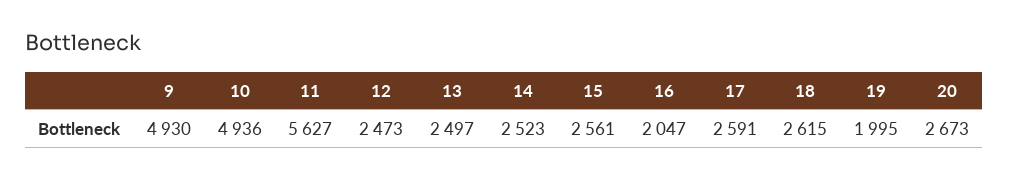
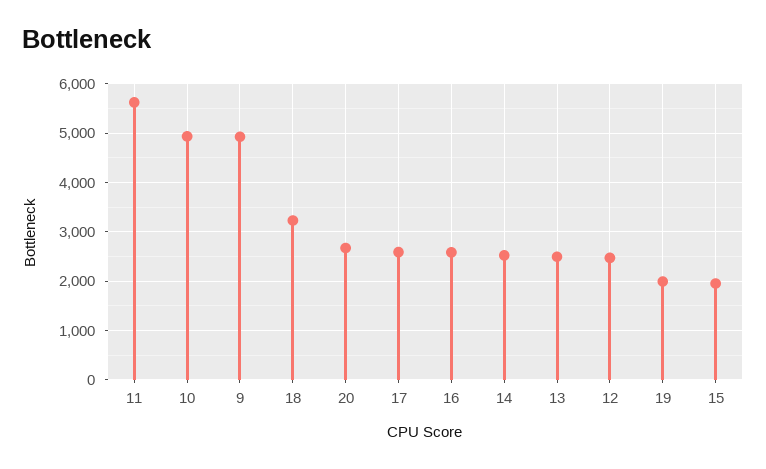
15: 2561 -> 2000
16: 2047 -> 2600
18: 2615 -> 3200

